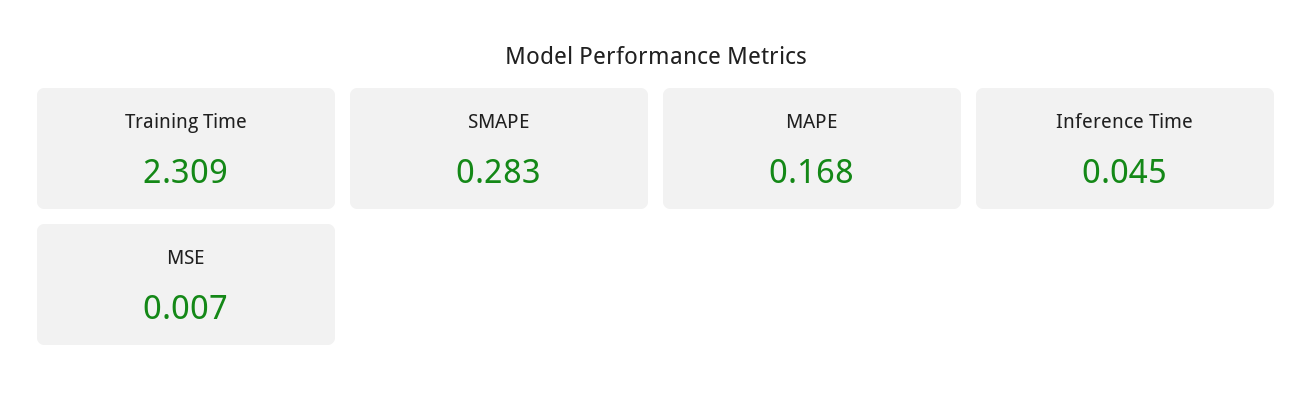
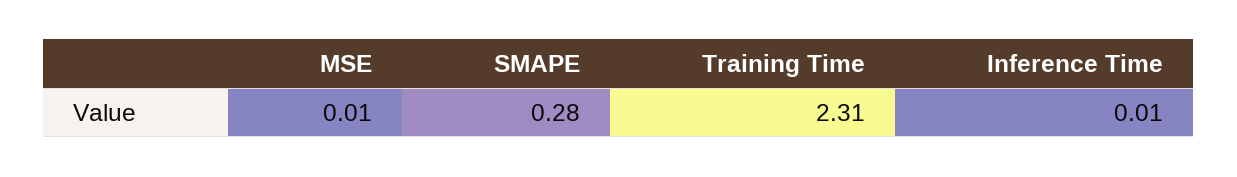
MAPE: 0.168 -> none
Inference Time: 0.045 -> 0.01

